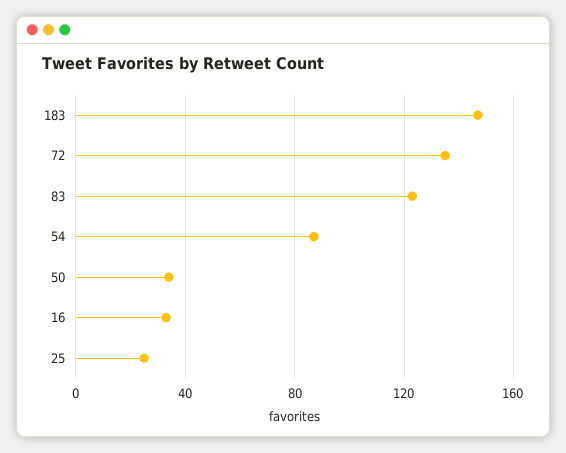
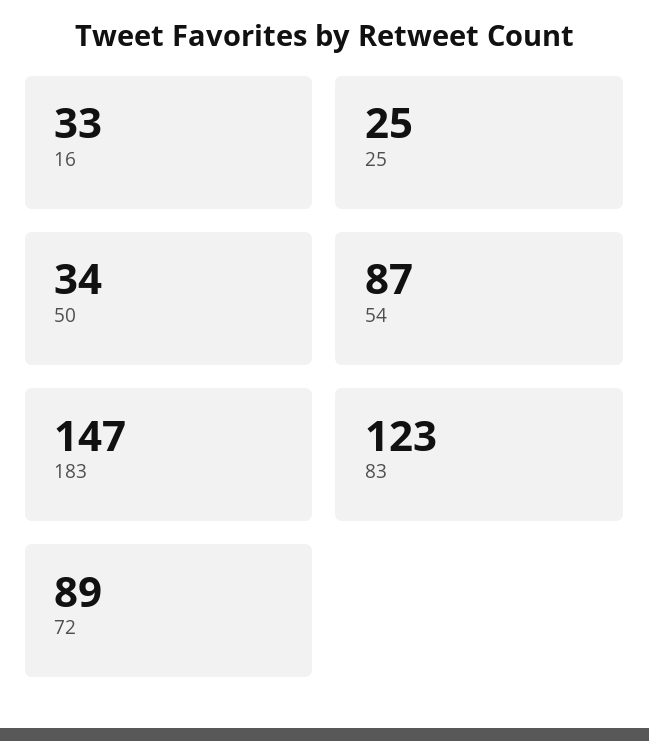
72: 135 -> 89

